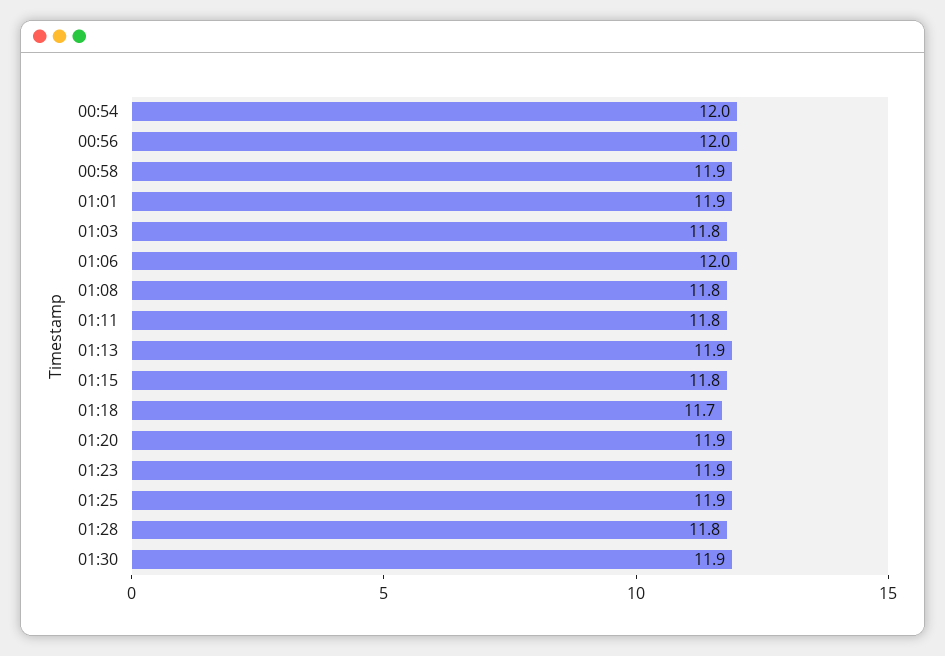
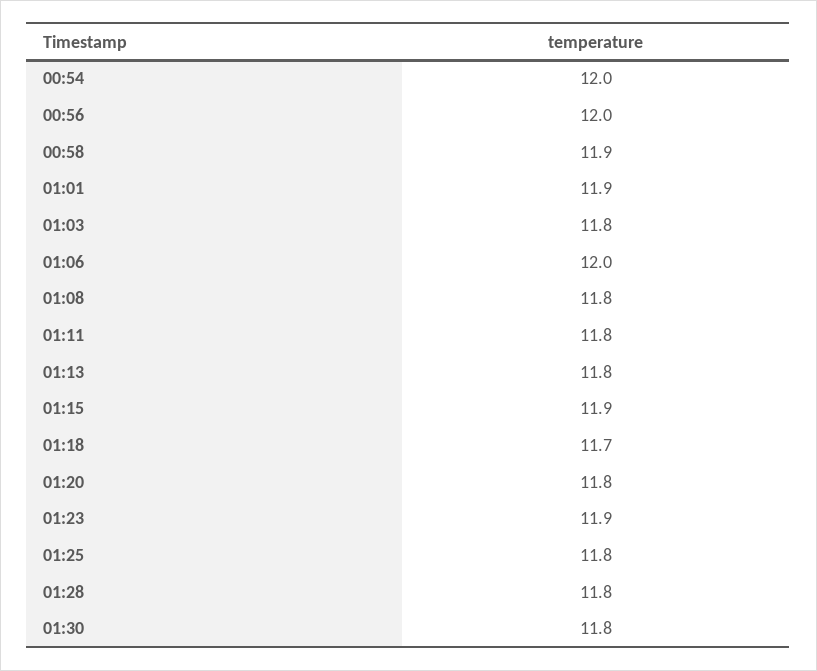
01:13: 11.9 -> 11.8
01:15: 11.8 -> 11.9
01:20: 11.9 -> 11.8
01:25: 11.9 -> 11.8
01:30: 11.9 -> 11.8

